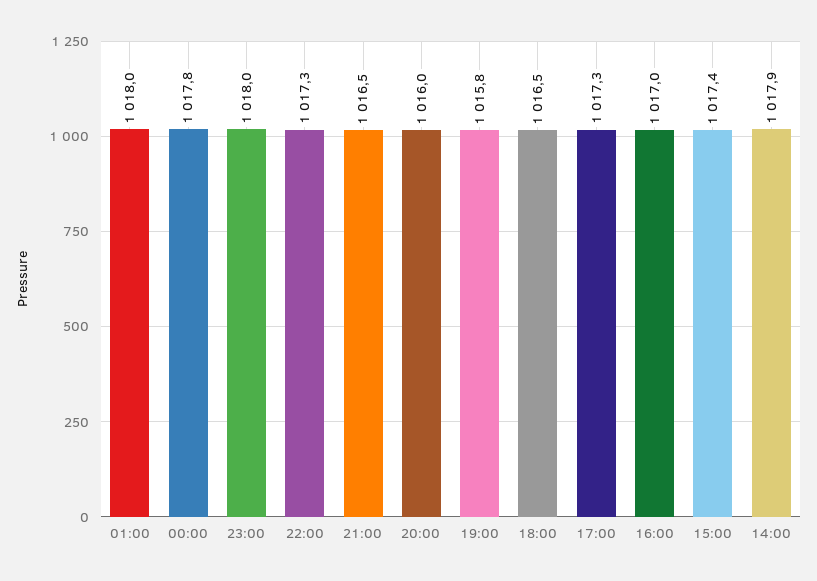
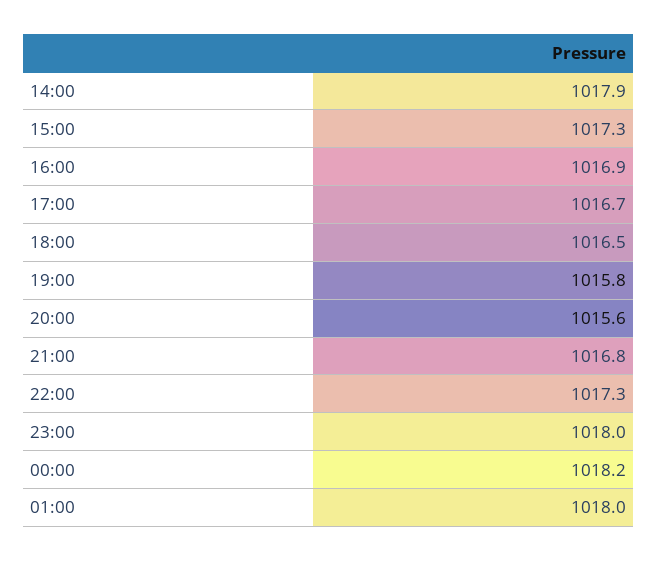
00:00: 1017.8 -> 1018.2
21:00: 1016.5 -> 1016.8
20:00: 1016 -> 1015.6
17:00: 1017.3 -> 1016.7
16:00: 1017 -> 1016.9
15:00: 1017.4 -> 1017.3

